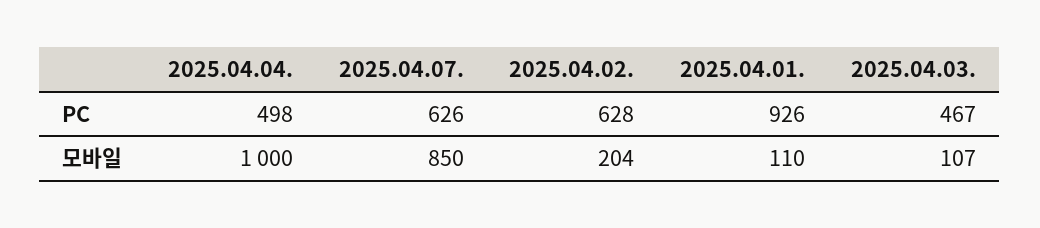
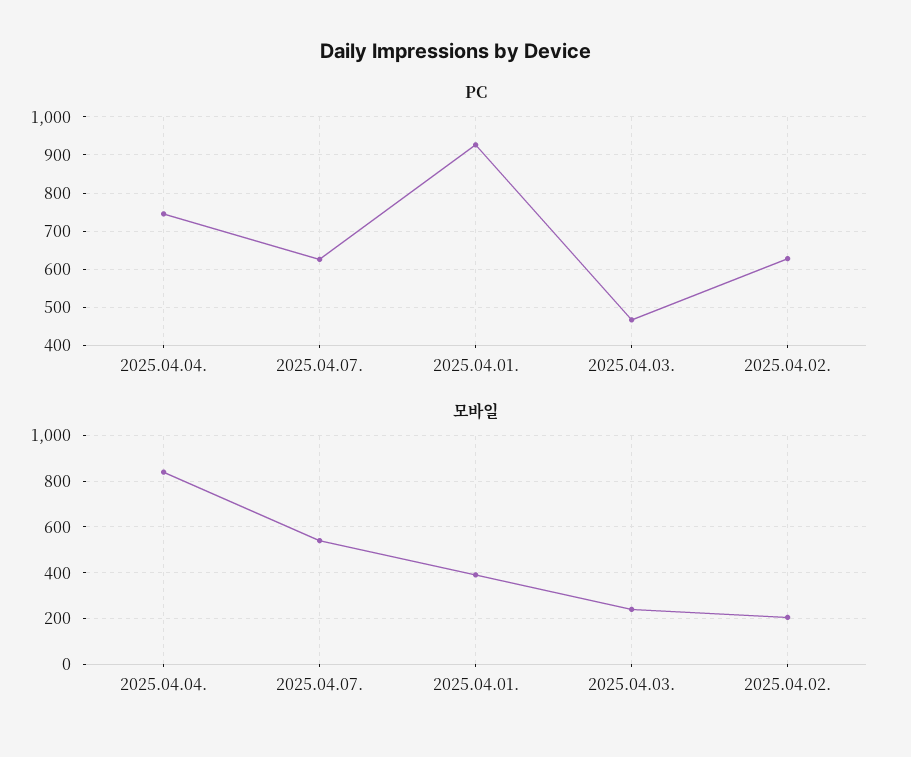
PC, 2025.04.04.: 498 -> 740
모바일, 2025.04.04.: 1000 -> 850
모바일, 2025.04.07.: 850 -> 550
모바일, 2025.04.01.: 110 -> 400
모바일, 2025.04.03.: 107 -> 250

